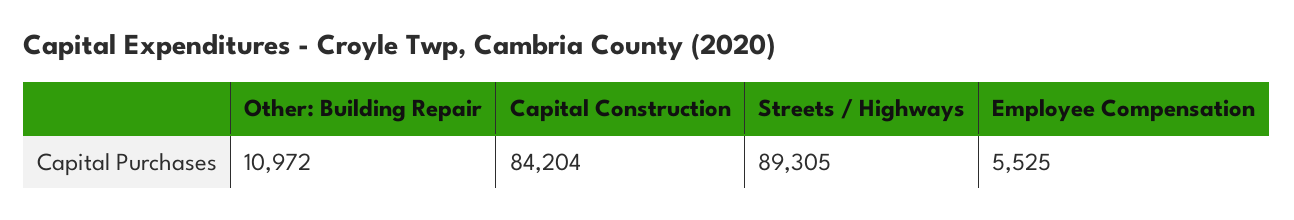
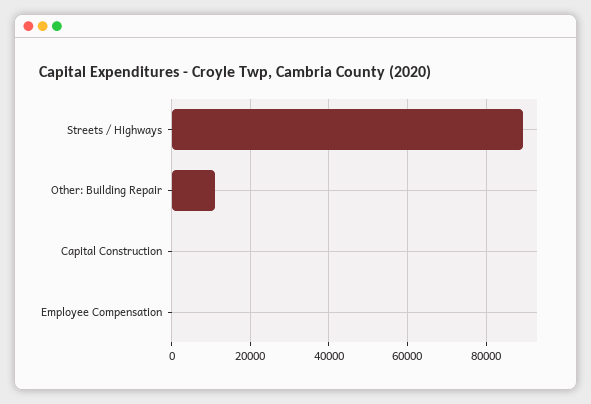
Capital Construction: 84204 -> 0
Employee Compensation: 5525 -> 0

